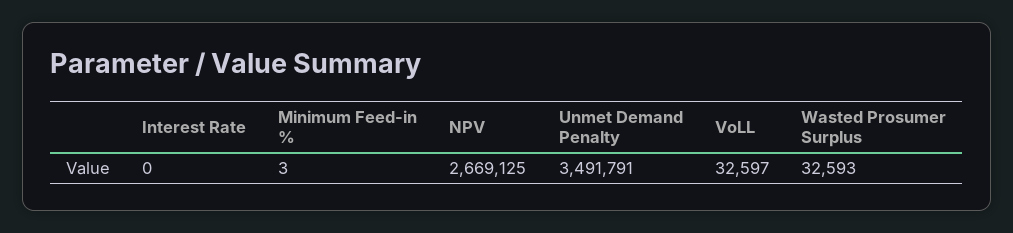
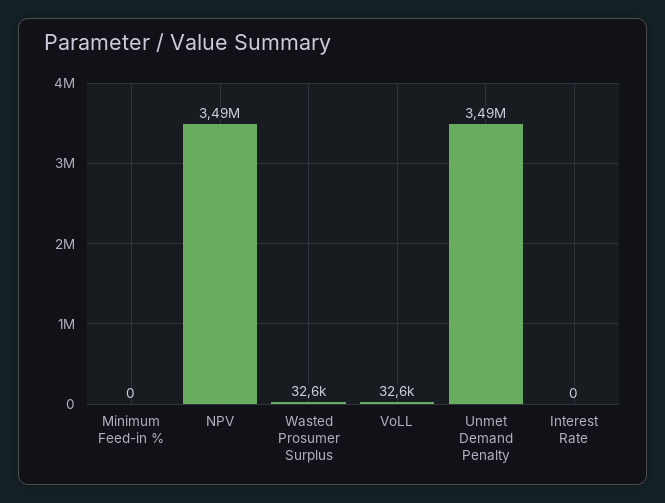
Minimum Feed-in %: 3 -> 0
NPV: 2669125 -> 3490000

